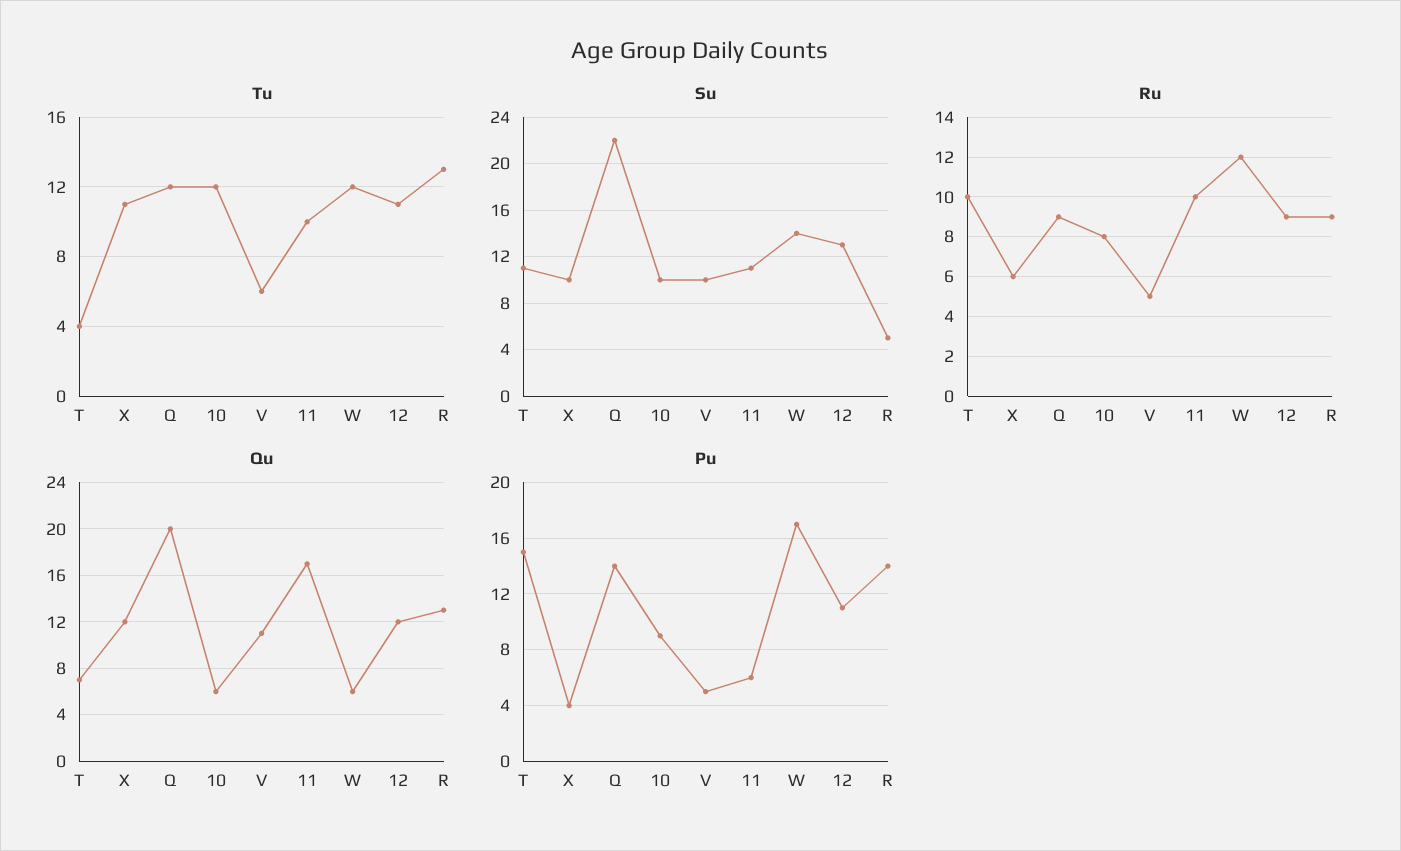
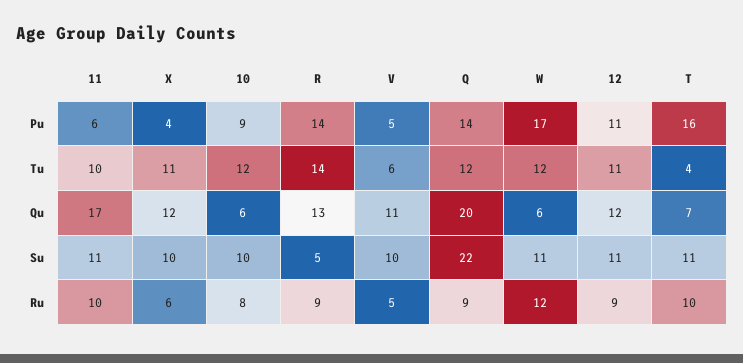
Tu, R: 13 -> 14
Su, W: 14 -> 11
Su, 12: 13 -> 11
Pu, T: 15 -> 16

